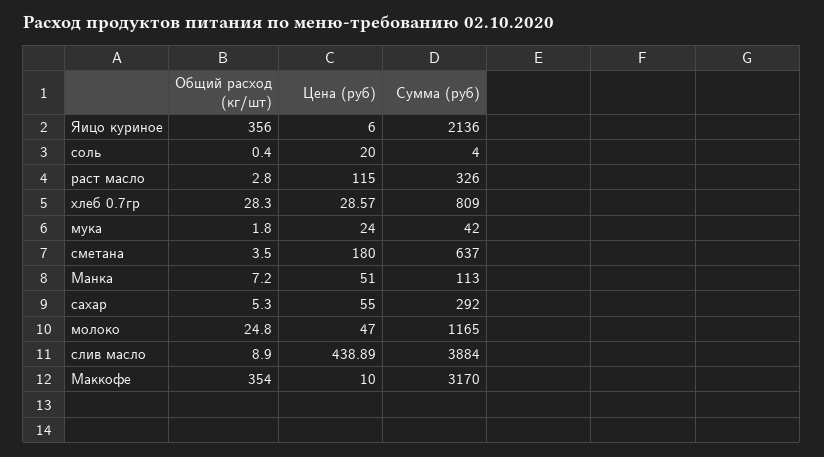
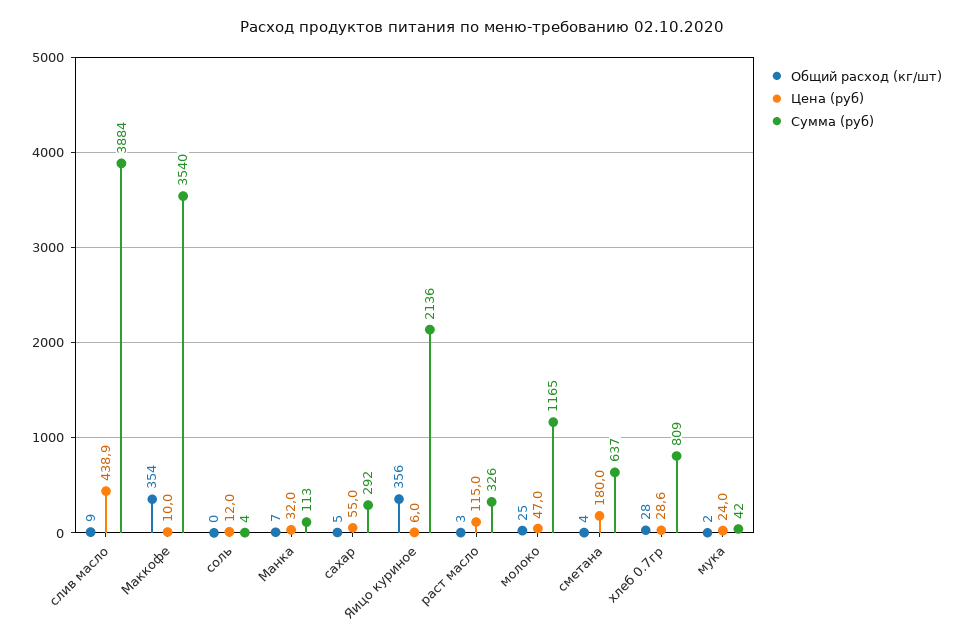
Цена (руб), соль: 20 -> 12
Цена (руб), Манка: 51 -> 32
Сумма (руб), Маккофе: 3170 -> 3540

